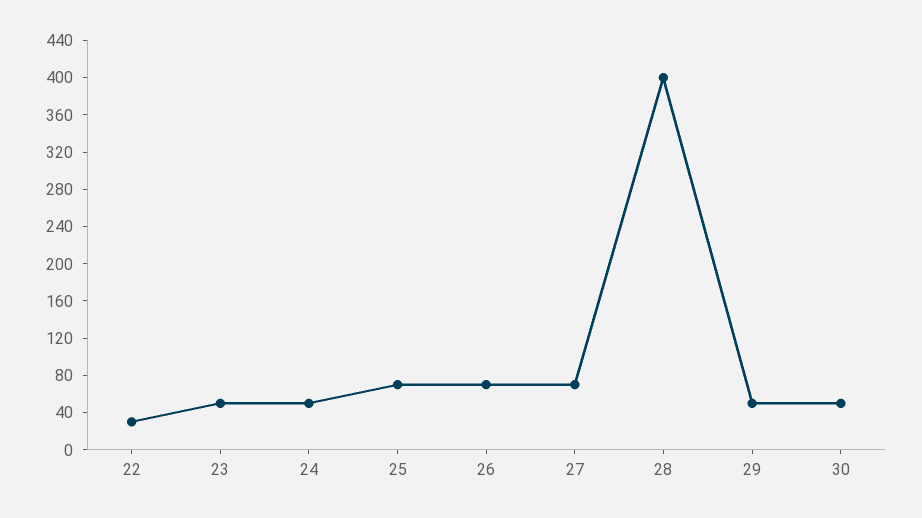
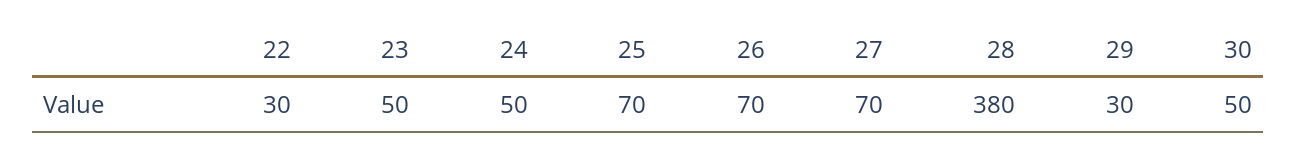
28: 400 -> 380
29: 50 -> 30

